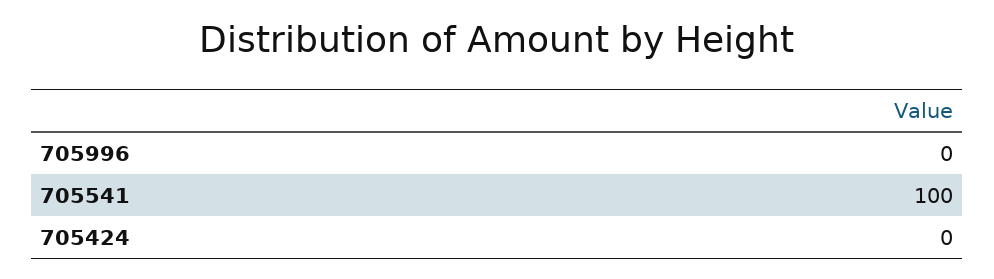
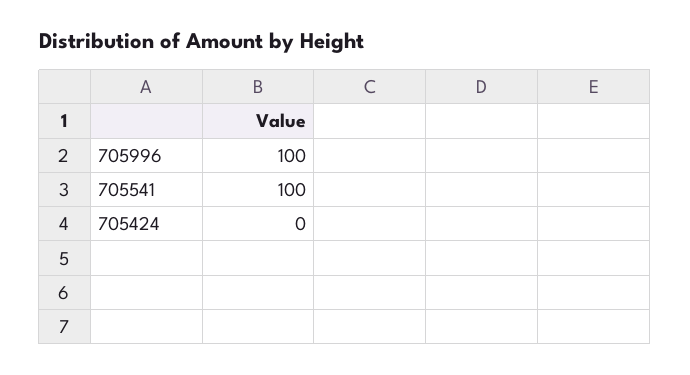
705996: 0 -> 100

